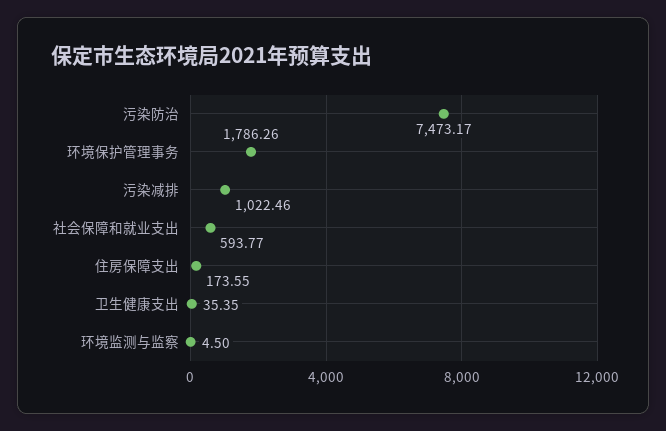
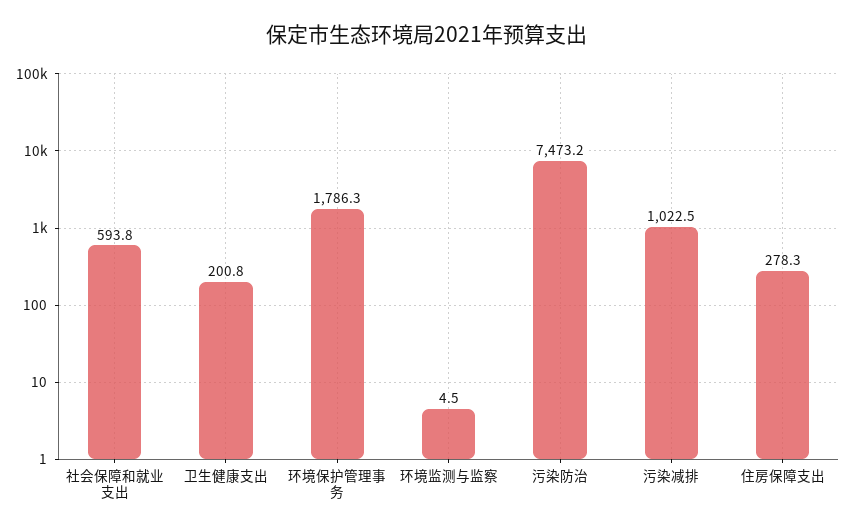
住房保障支出: 173.55 -> 278.3
卫生健康支出: 35.35 -> 200.8

